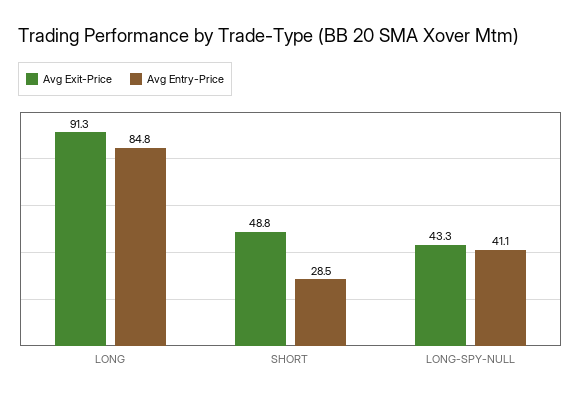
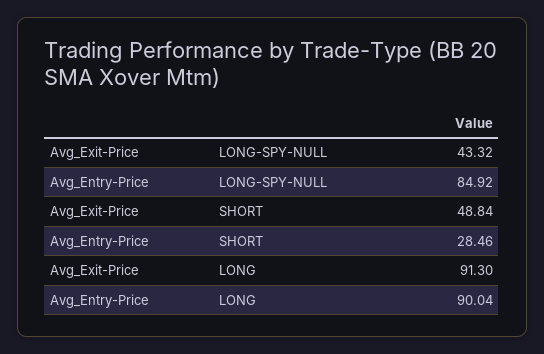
Avg Entry-Price, LONG: 84.8 -> 90.04
Avg Entry-Price, LONG-SPY-NULL: 41.1 -> 84.92

